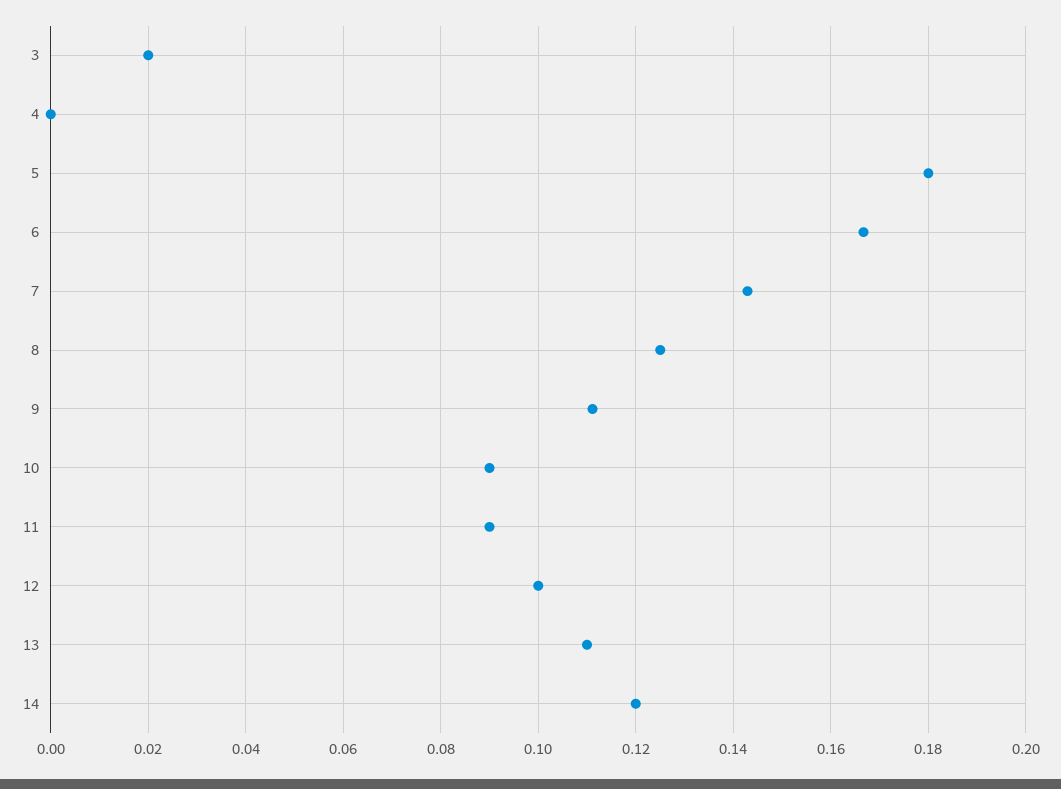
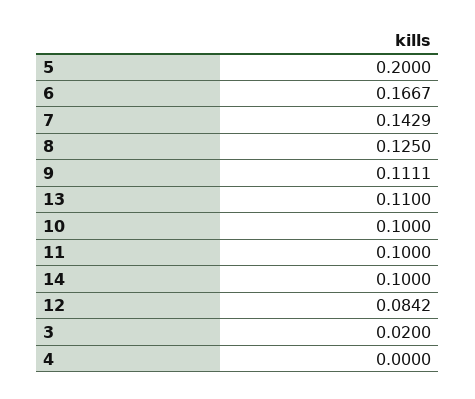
5: 0.18 -> 0.2
10: 0.09 -> 0.1
11: 0.09 -> 0.1
12: 0.1 -> 0.0842
14: 0.12 -> 0.1

